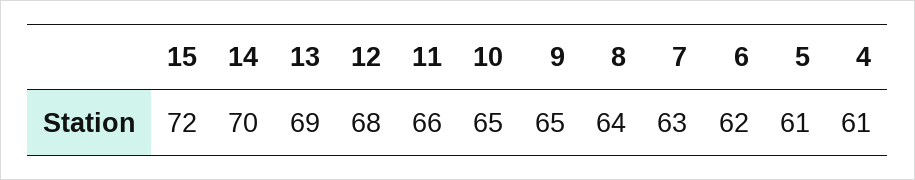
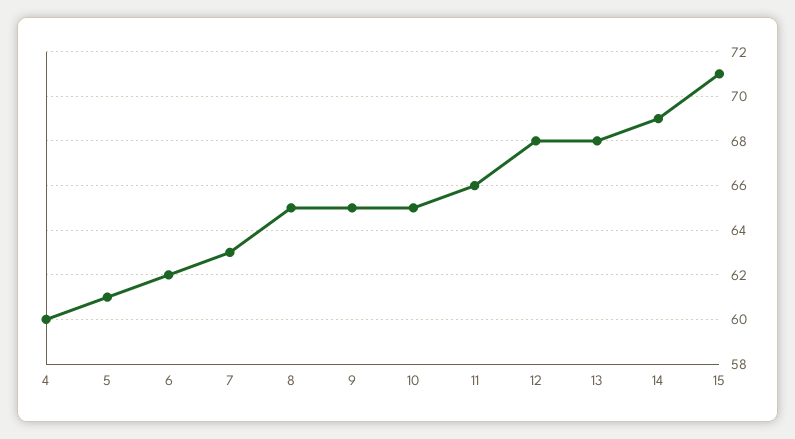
15: 72 -> 71
14: 70 -> 69
13: 69 -> 68
8: 64 -> 65
4: 61 -> 60

